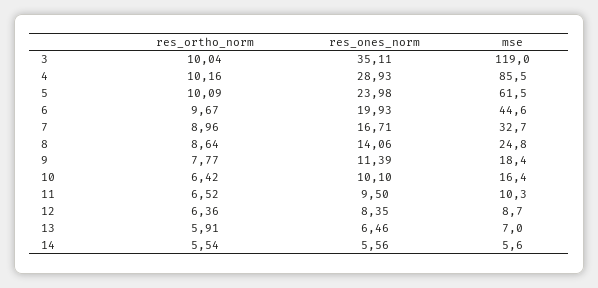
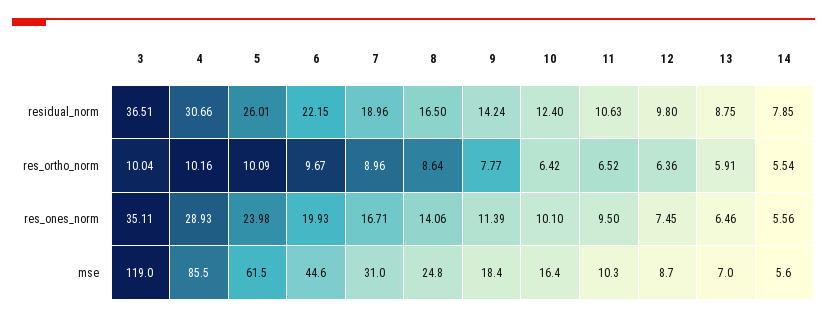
mse, 7: 32.7 -> 31
res_ones_norm, 12: 8.35 -> 7.45
residual_norm, 3: none -> 36.51
residual_norm, 4: none -> 30.66
residual_norm, 5: none -> 26.01
residual_norm, 6: none -> 22.15
residual_norm, 7: none -> 18.96
residual_norm, 8: none -> 16.5
residual_norm, 9: none -> 14.24
residual_norm, 10: none -> 12.4
residual_norm, 11: none -> 10.63
residual_norm, 12: none -> 9.8
residual_norm, 13: none -> 8.75
residual_norm, 14: none -> 7.85

